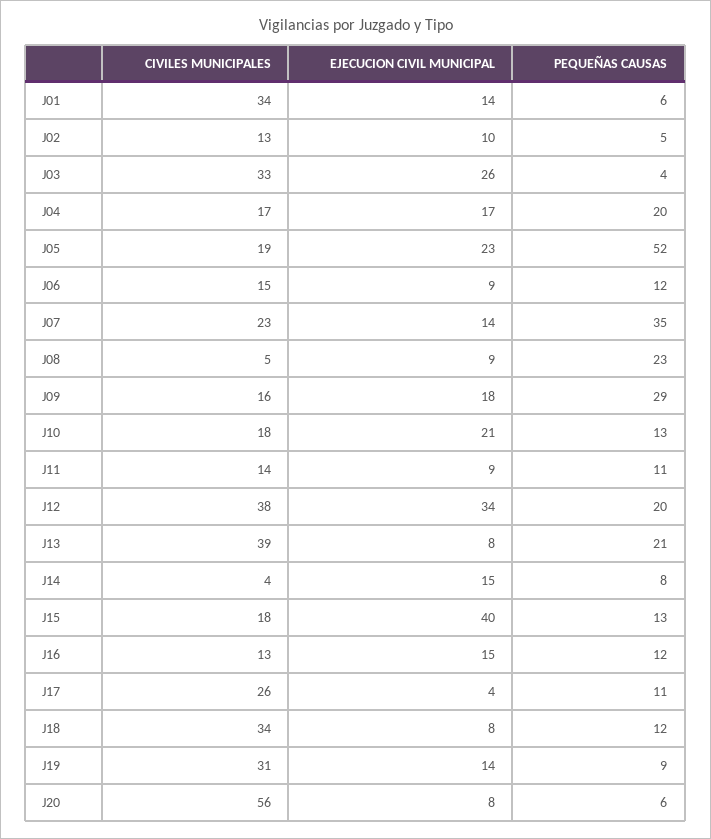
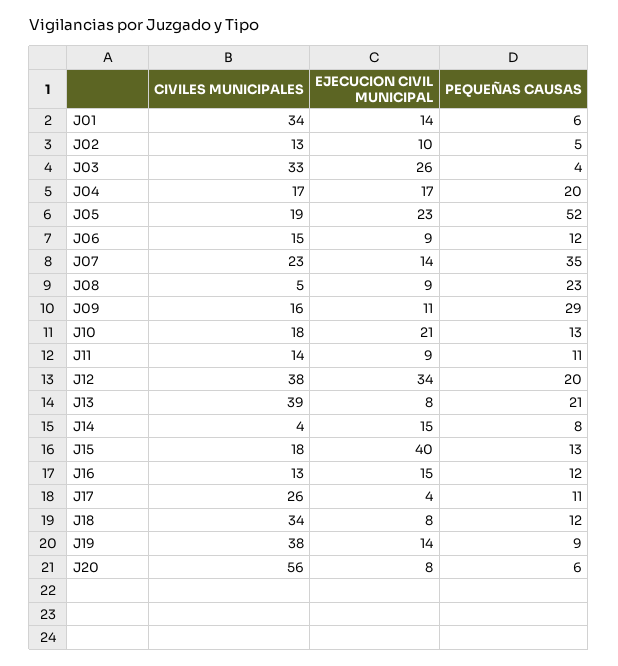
EJECUCION CIVIL MUNICIPAL, J09: 18 -> 11
CIVILES MUNICIPALES, J19: 31 -> 38

